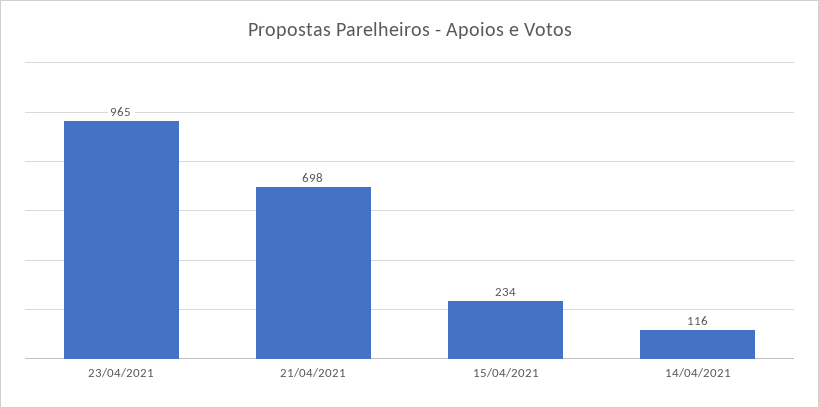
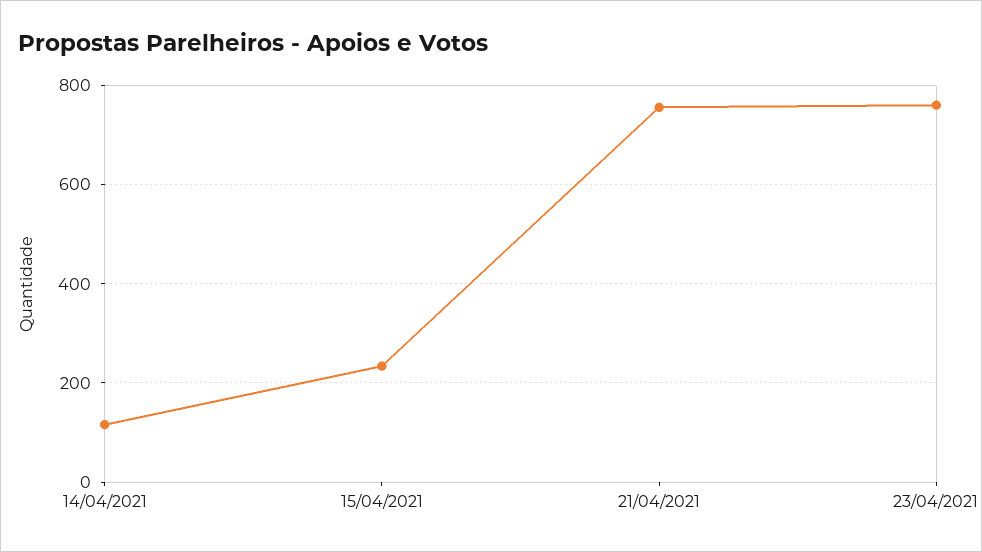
23/04/2021: 965 -> 760
21/04/2021: 698 -> 760

